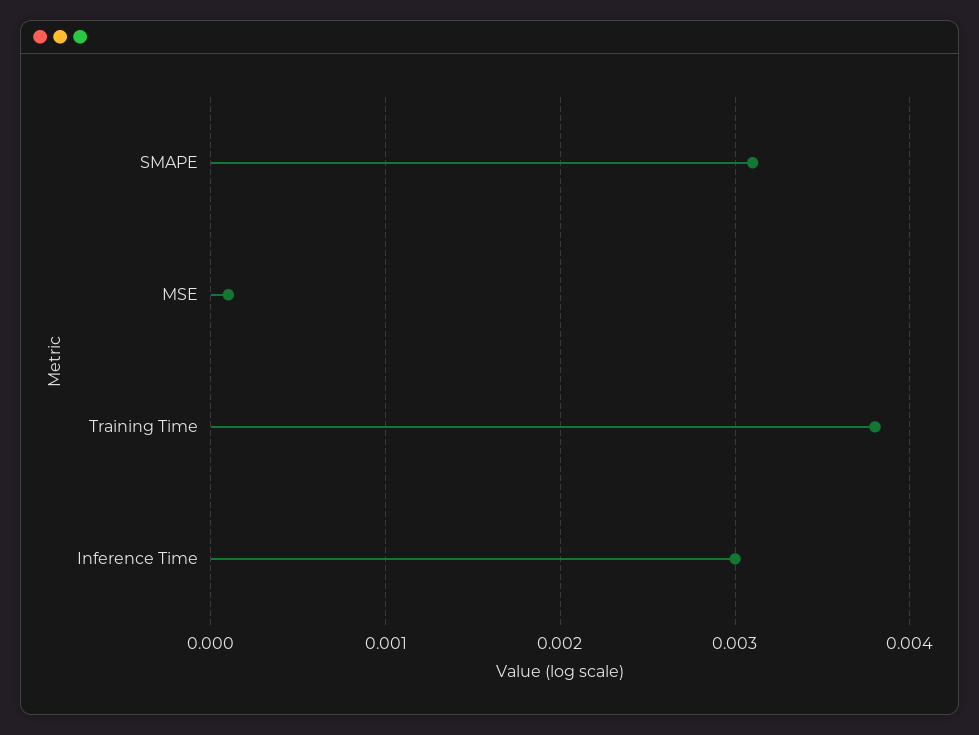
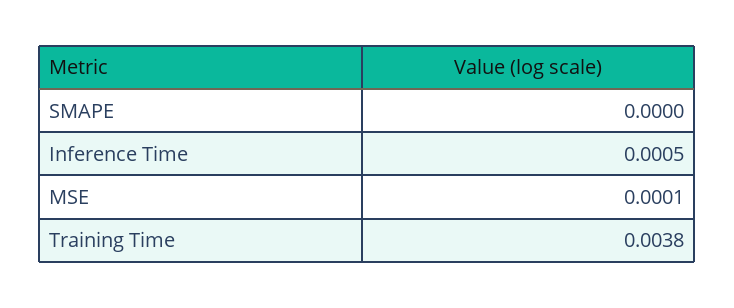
SMAPE: 0.0031 -> 0
Inference Time: 0.003 -> 0.0005

